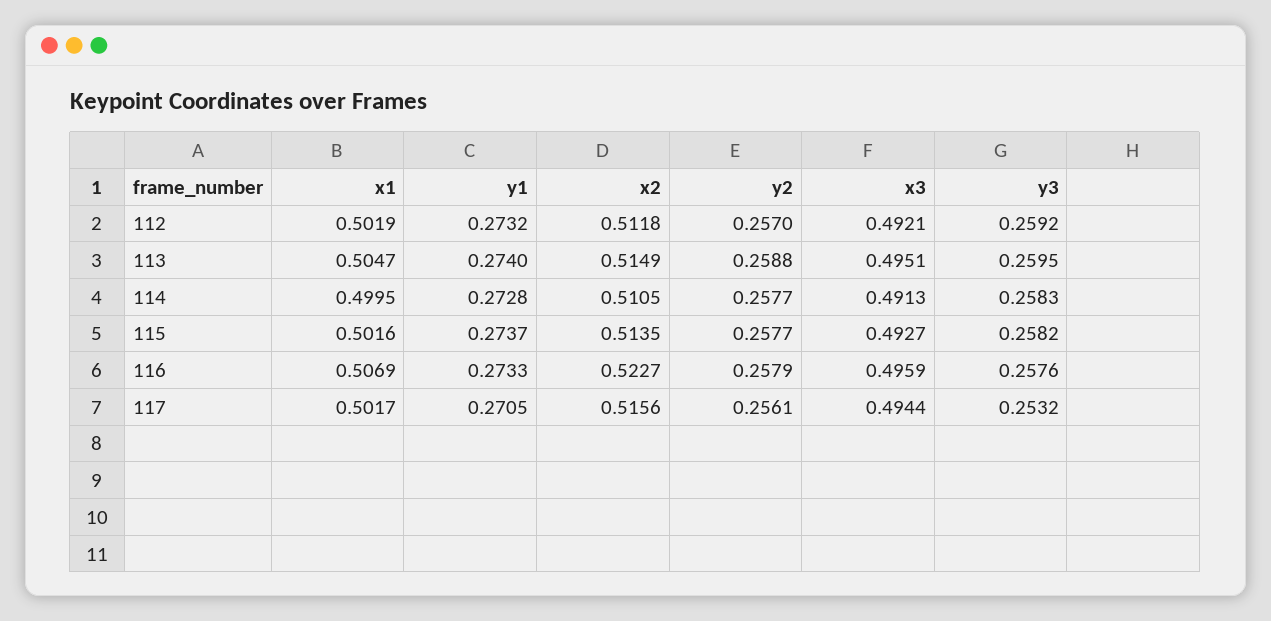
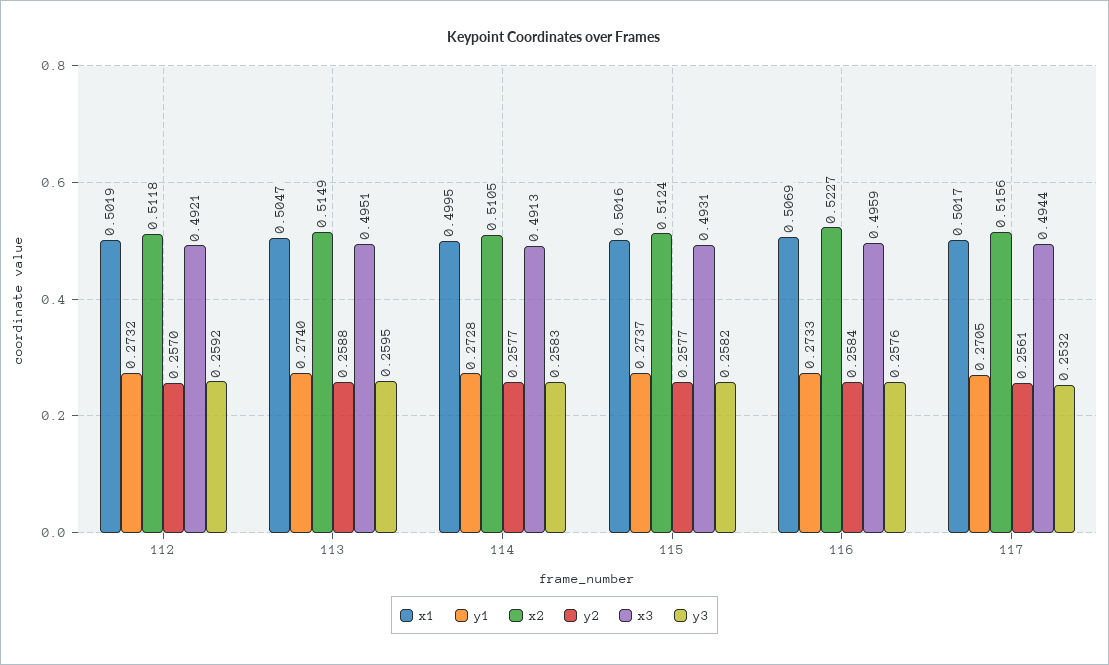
x2, 115: 0.5135 -> 0.5124
x3, 115: 0.4927 -> 0.4931
y2, 116: 0.2579 -> 0.2584

